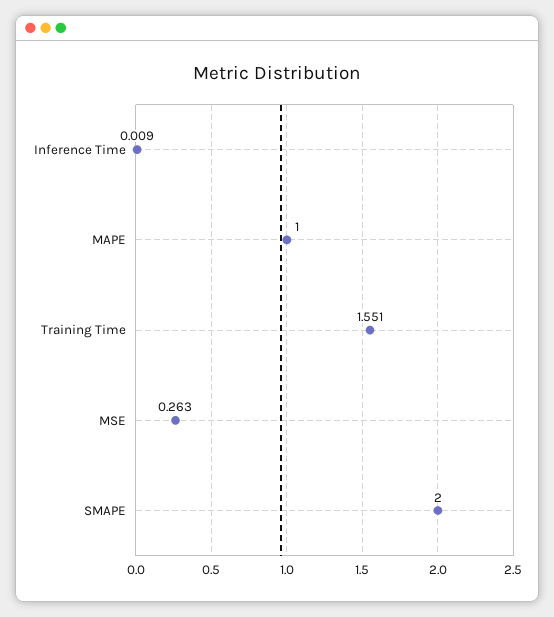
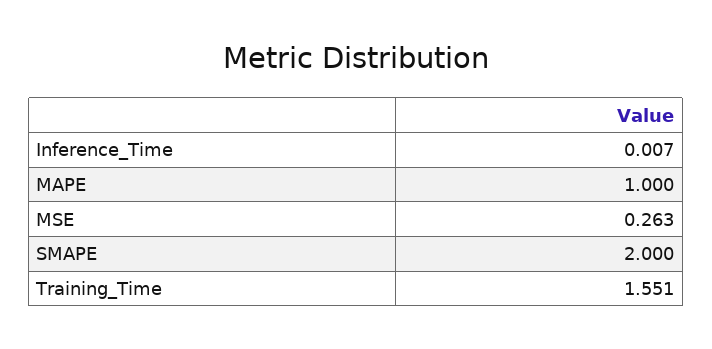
Inference Time: 0.009 -> 0.007

